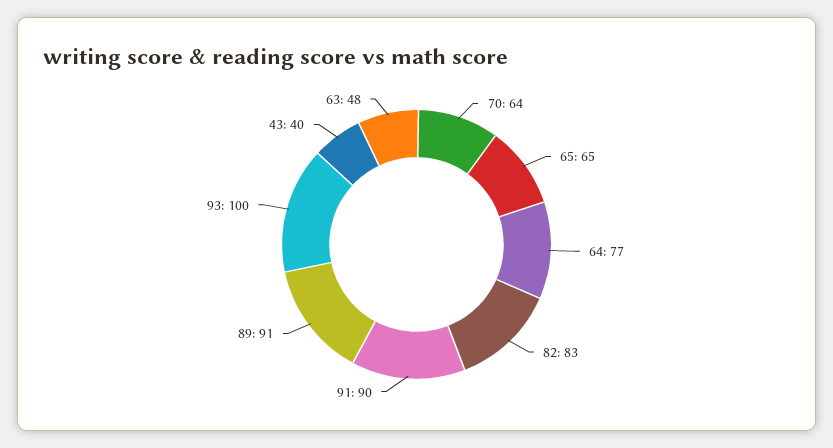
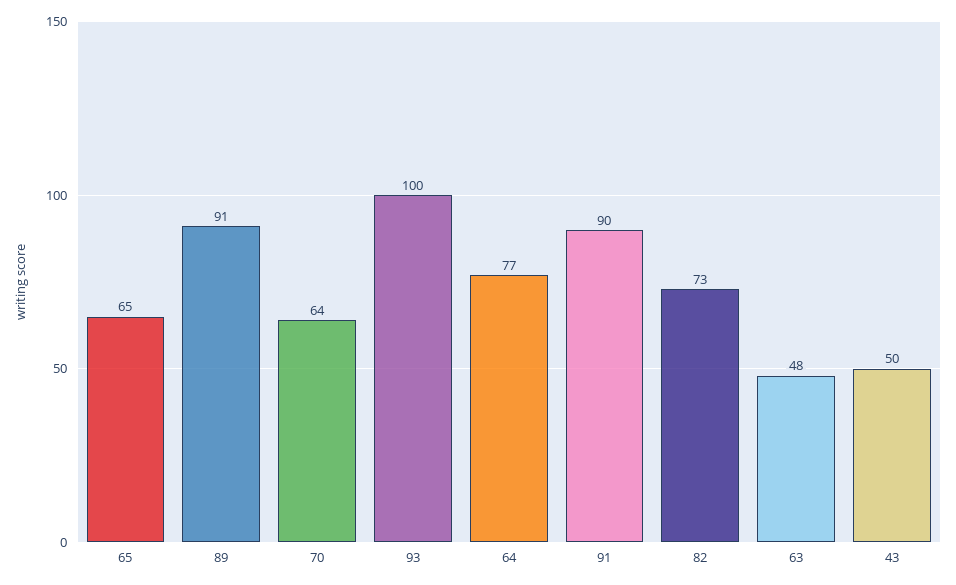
82: 83 -> 73
43: 40 -> 50

